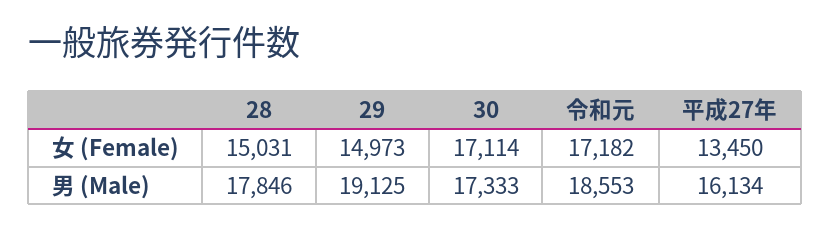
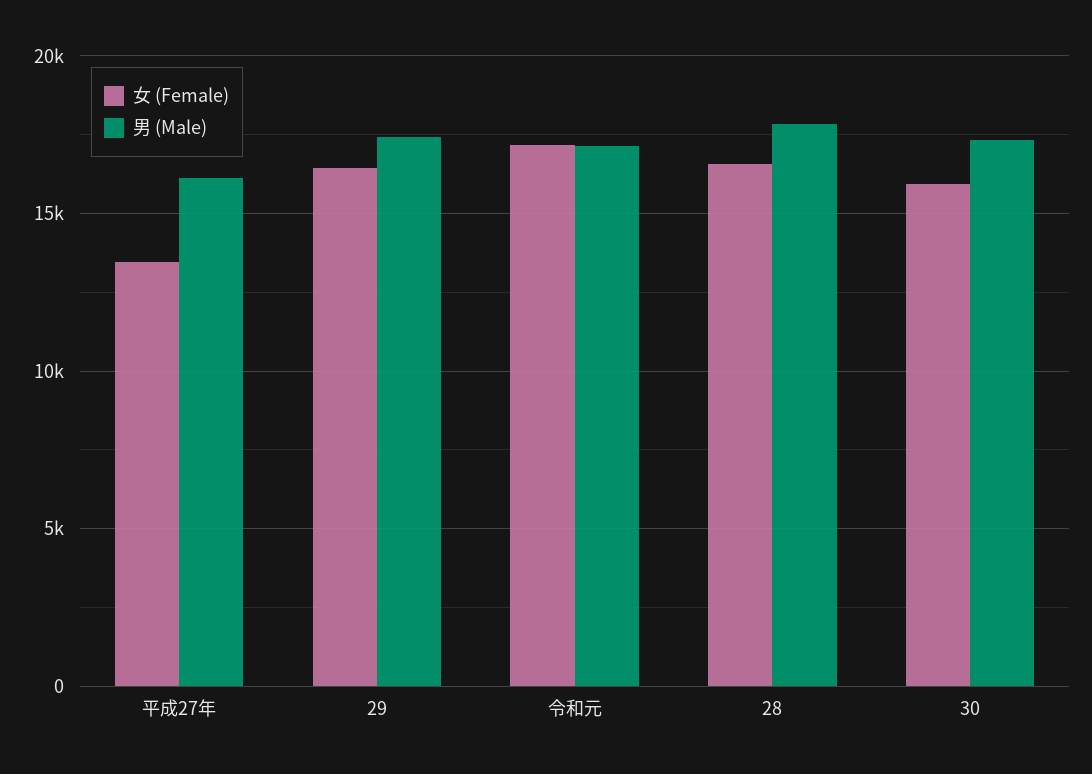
女 (Female), 28: 15031 -> 16500
女 (Female), 29: 14973 -> 16500
女 (Female), 30: 17114 -> 16000
男 (Male), 29: 19125 -> 17500
男 (Male), 令和元: 18553 -> 17000

